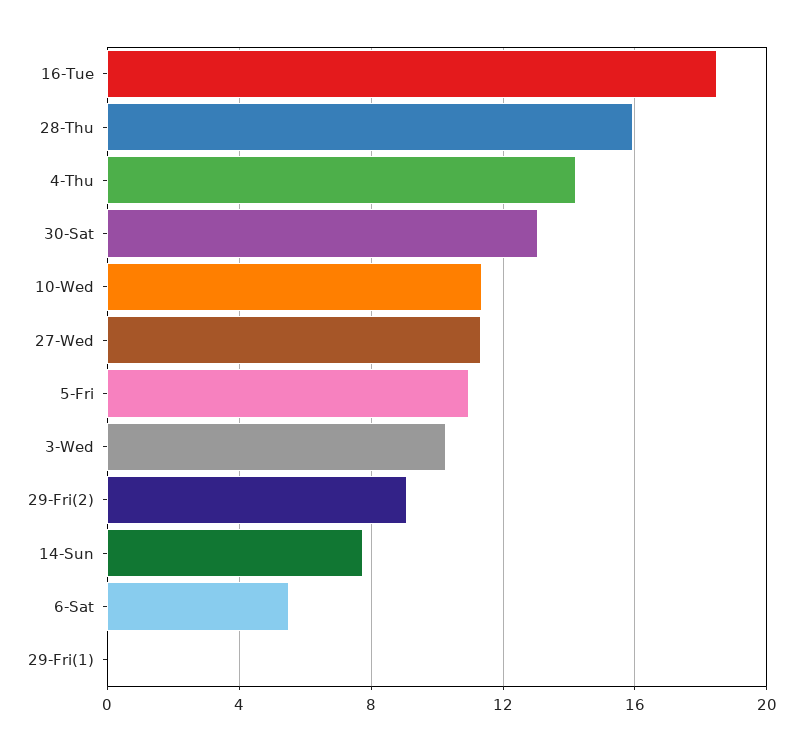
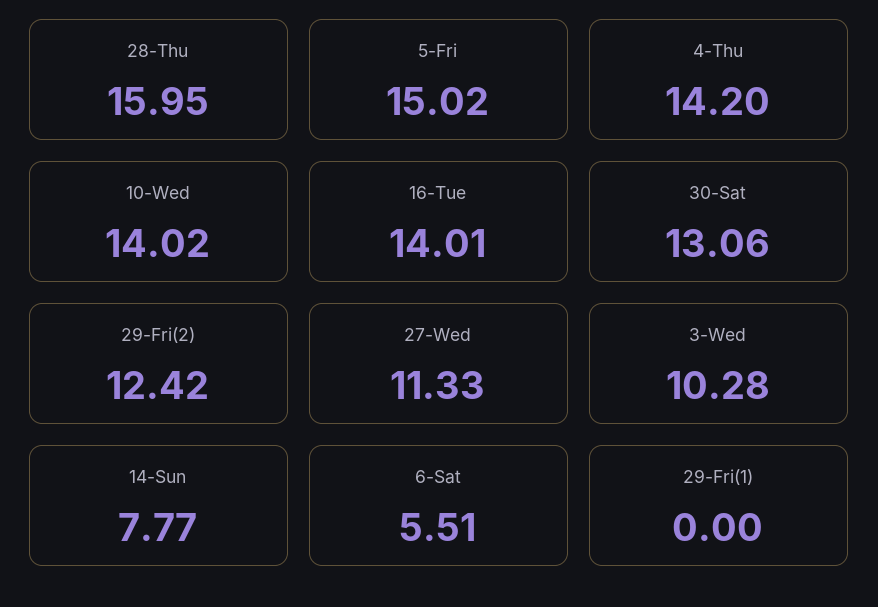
16-Tue: 18.5 -> 14.01
10-Wed: 11.5 -> 14.02
5-Fri: 11 -> 15.02
29-Fri(2): 9 -> 12.42

